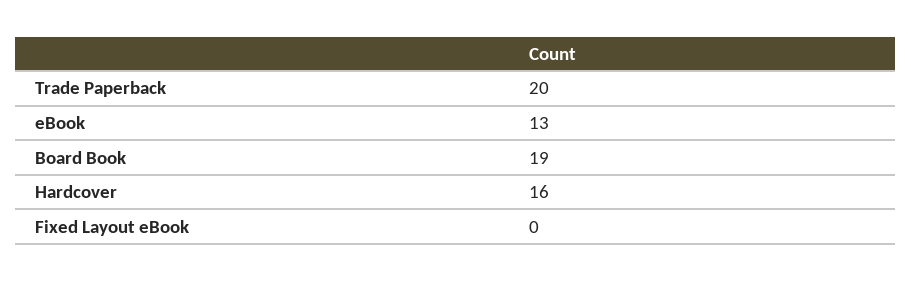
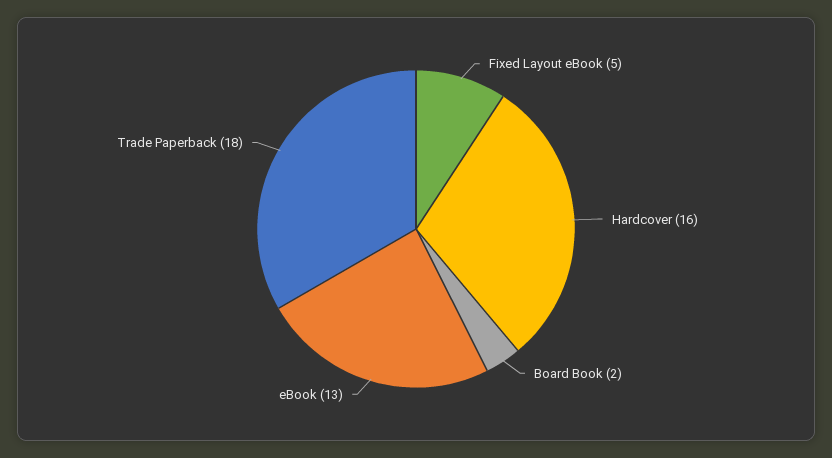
Trade Paperback: 20 -> 18
Board Book: 19 -> 2
Fixed Layout eBook: 0 -> 5

